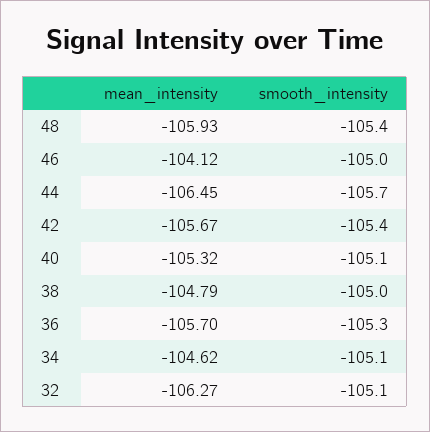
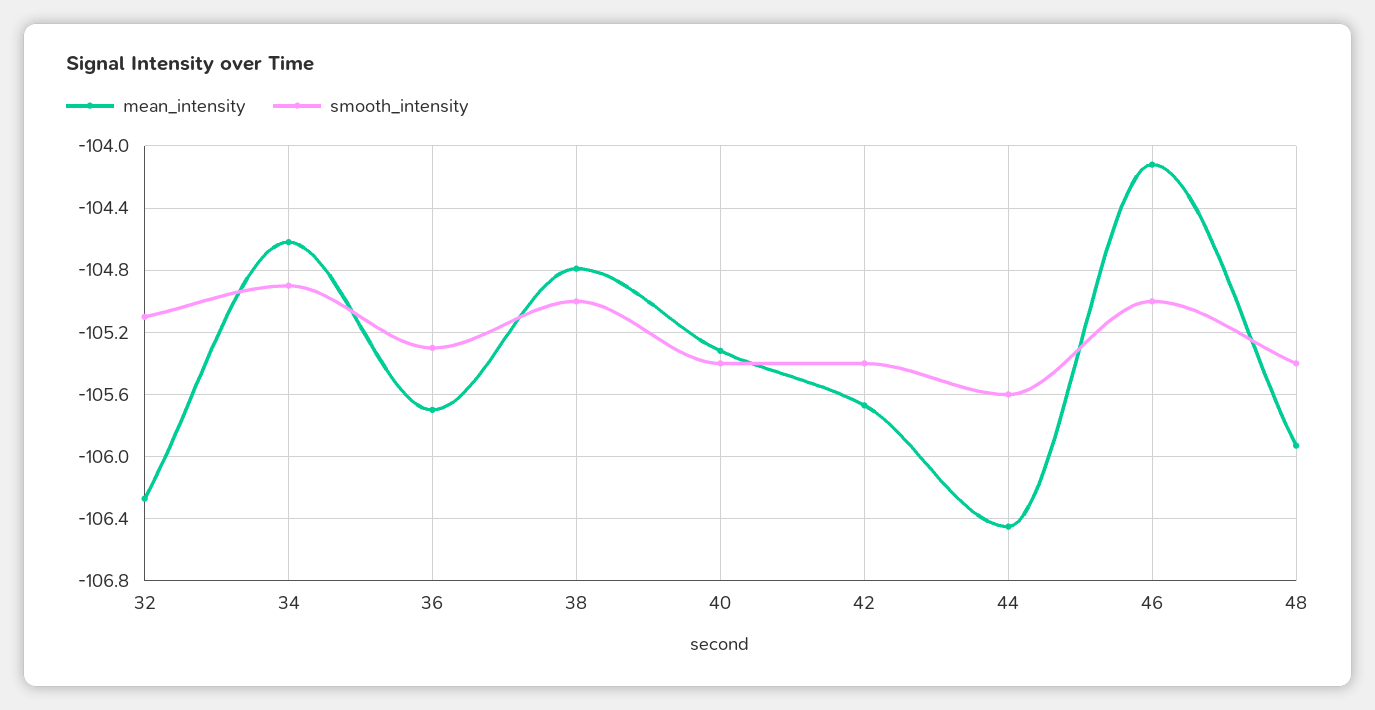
smooth_intensity, 44: -105.7 -> -105.6
smooth_intensity, 40: -105.1 -> -105.4
smooth_intensity, 34: -105.1 -> -104.9

